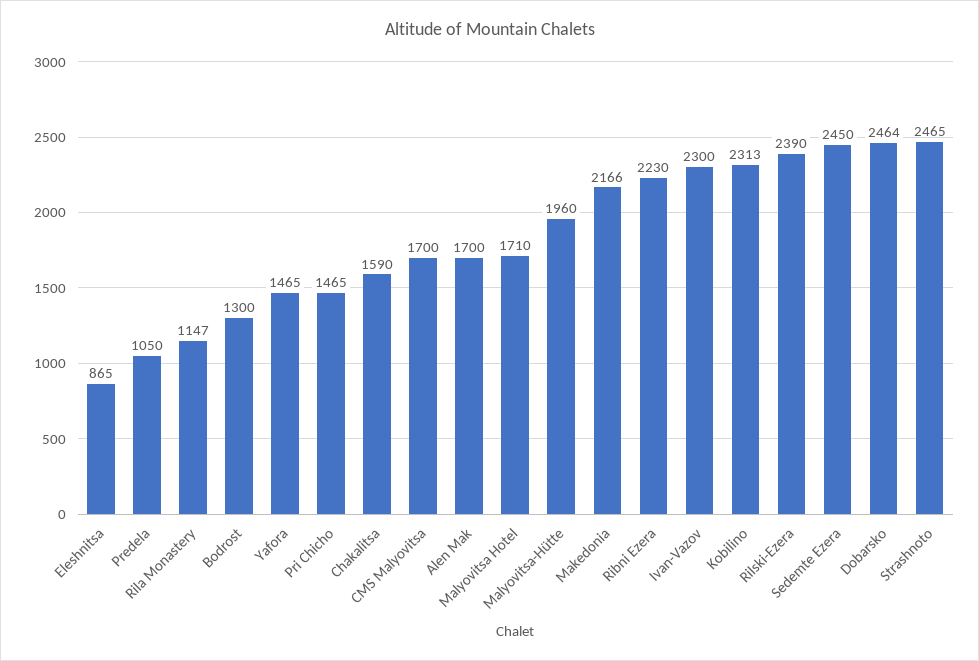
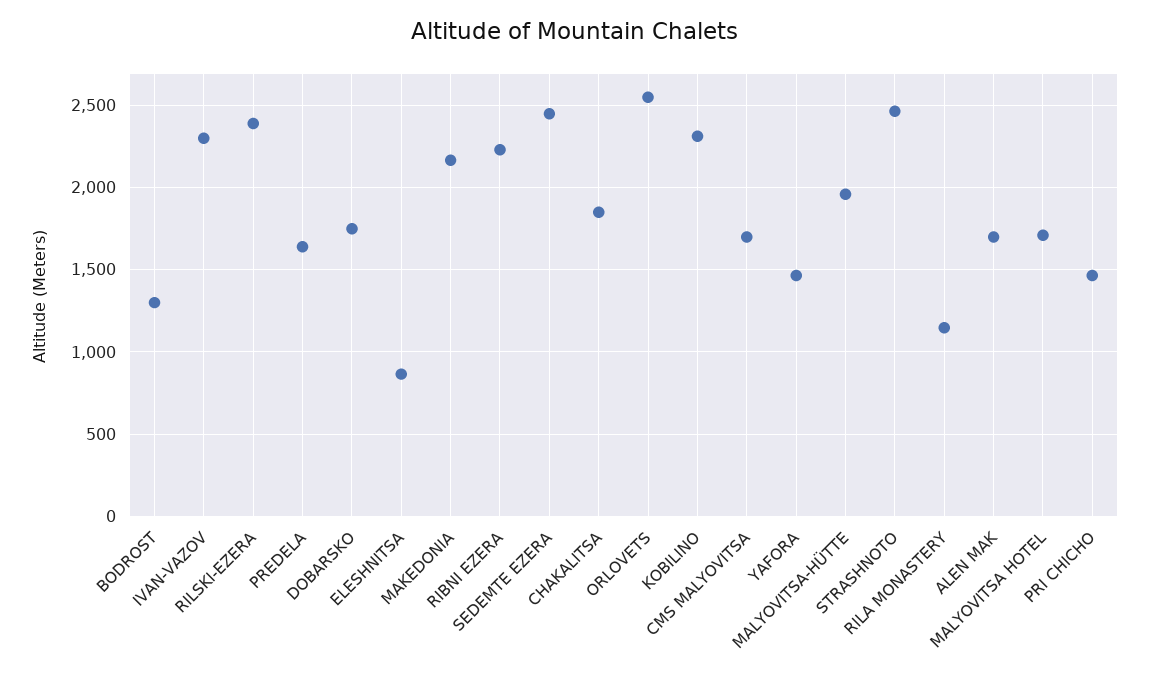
Predela: 1050 -> 1650
Chakalitsa: 1590 -> 1850
Dobarsko: 2464 -> 1750
ORLOVETS: none -> 2550

